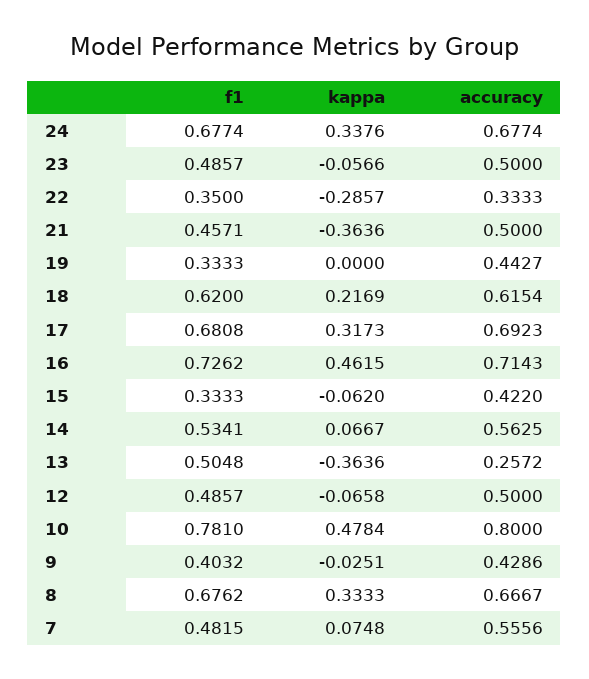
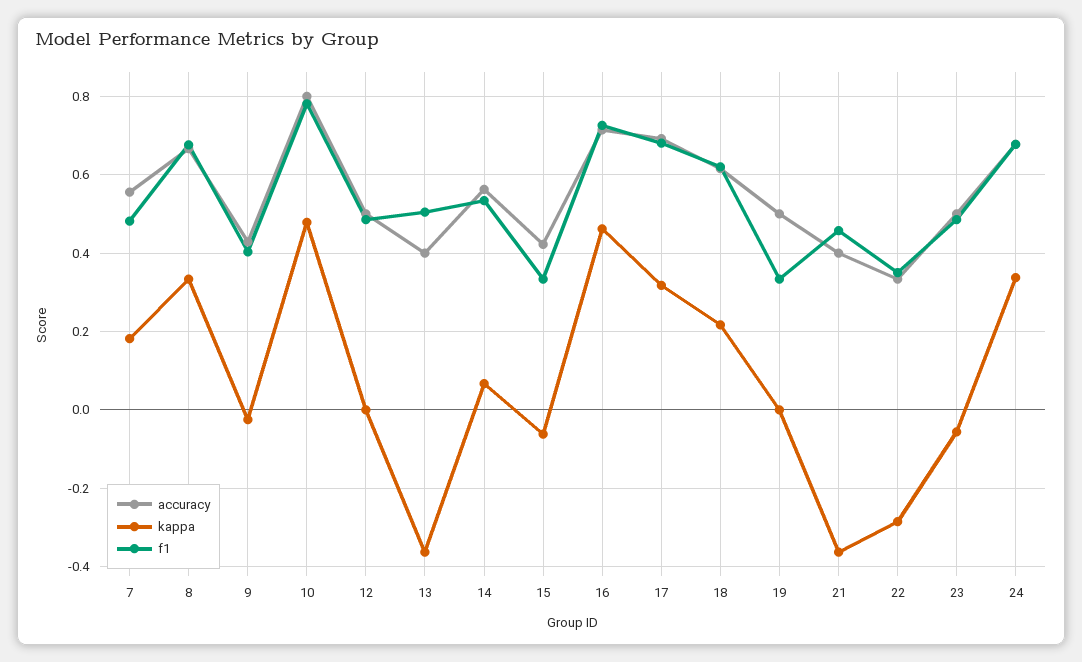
accuracy, 21: 0.5 -> 0.4
accuracy, 19: 0.4427 -> 0.5
accuracy, 13: 0.2572 -> 0.4
kappa, 12: -0.0658 -> 0
kappa, 7: 0.0748 -> 0.18

